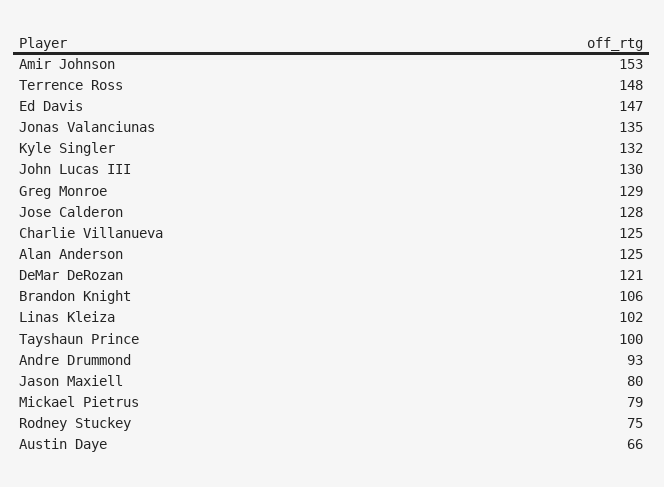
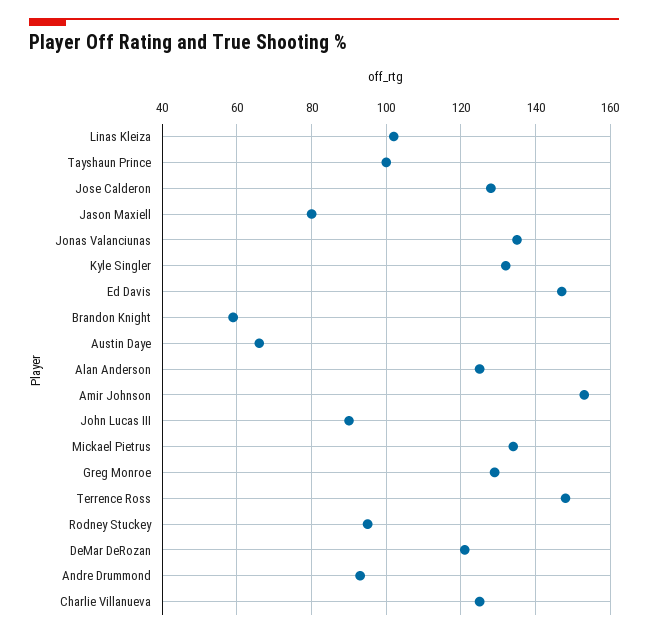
John Lucas III: 130 -> 90
Brandon Knight: 106 -> 60
Mickael Pietrus: 79 -> 135
Rodney Stuckey: 75 -> 95

